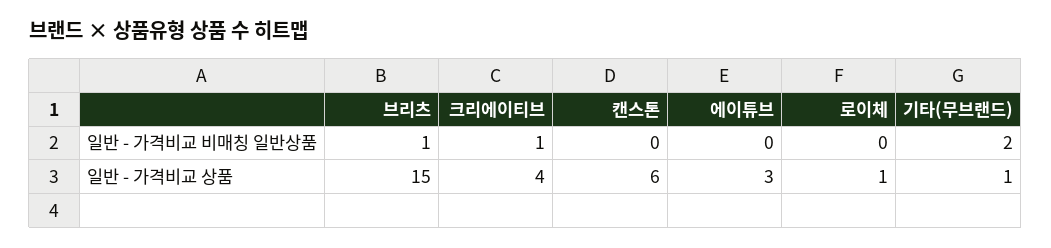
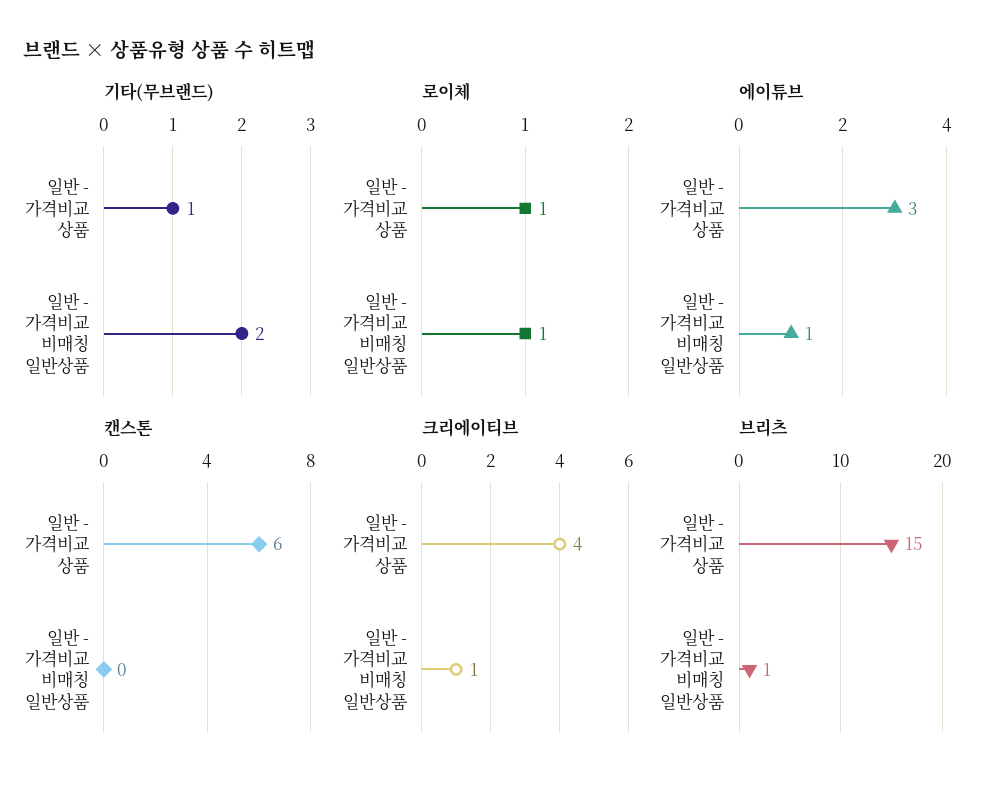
에이튜브, 일반 - 가격비교 비매칭 일반상품: 0 -> 1
로이체, 일반 - 가격비교 비매칭 일반상품: 0 -> 1

